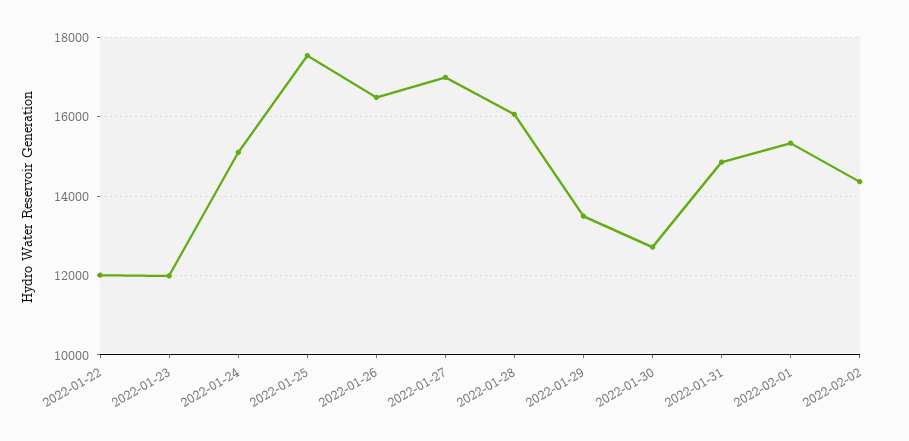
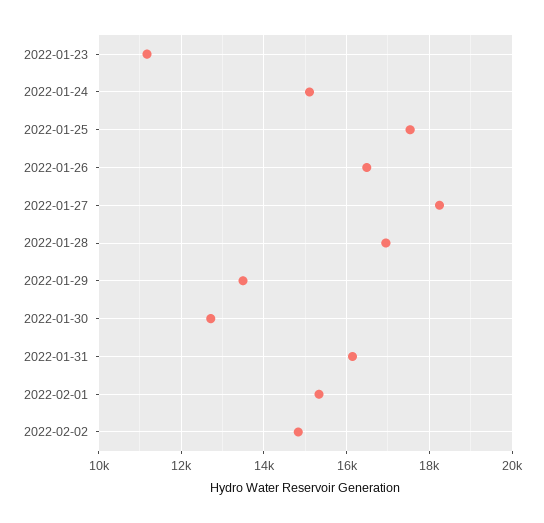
2022-01-22: 12000 -> none
2022-01-23: 12000 -> 11200
2022-01-27: 17000 -> 18200
2022-01-28: 16000 -> 17000
2022-01-31: 14800 -> 16200
2022-02-02: 14400 -> 14800

